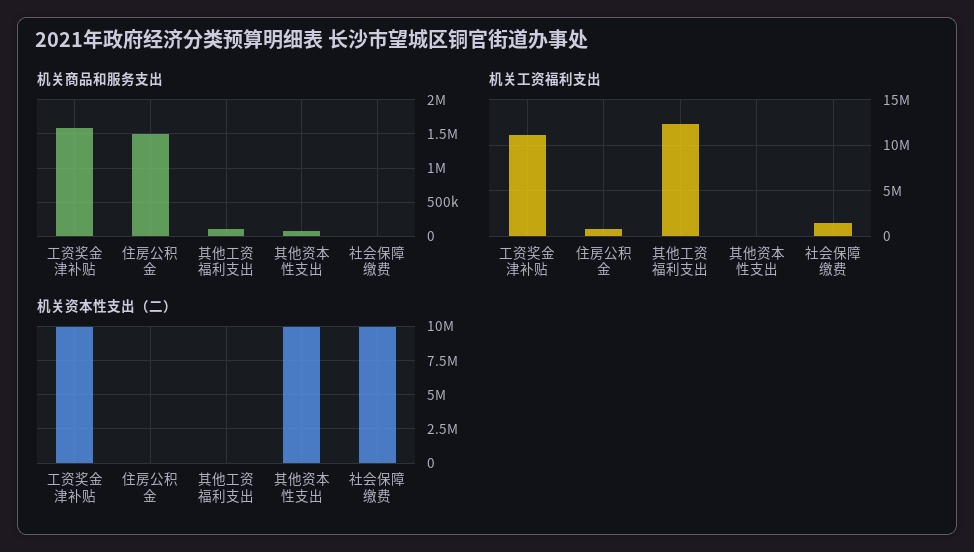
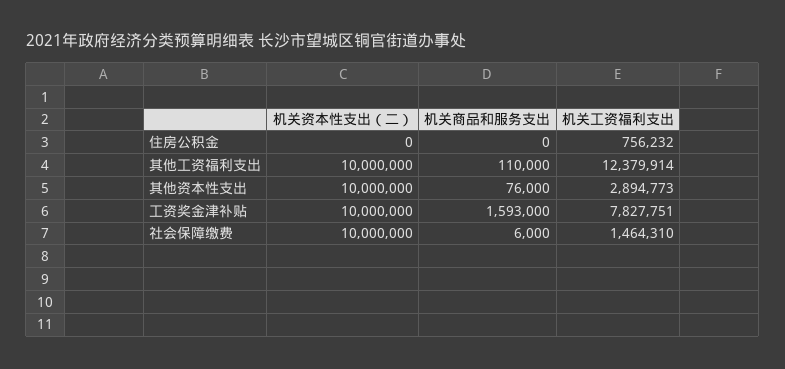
机关商品和服务支出, 住房公积金: 1500000 -> 0
机关工资福利支出, 工资奖金津补贴: 11000000 -> 7827751
机关工资福利支出, 其他资本性支出: 0 -> 2894773
机关资本性支出（二）, 其他工资福利支出: 0 -> 10000000

